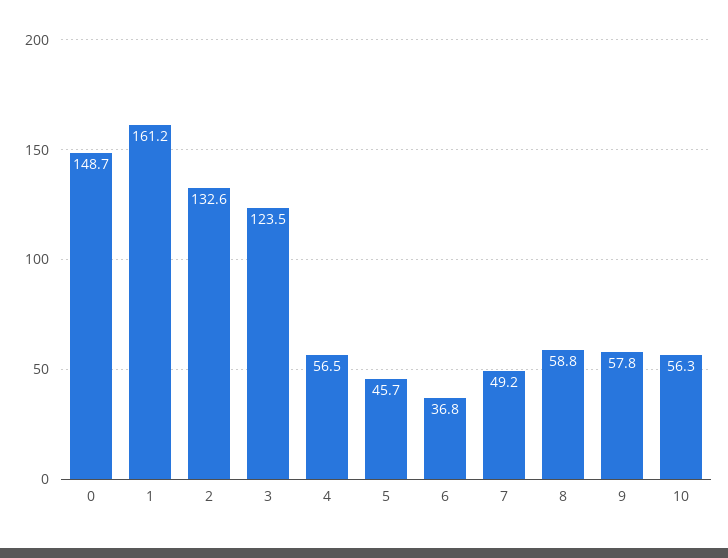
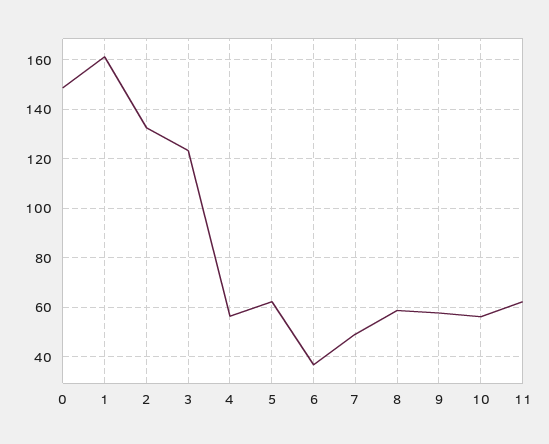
5: 45.7 -> 62.5
11: none -> 62.5

